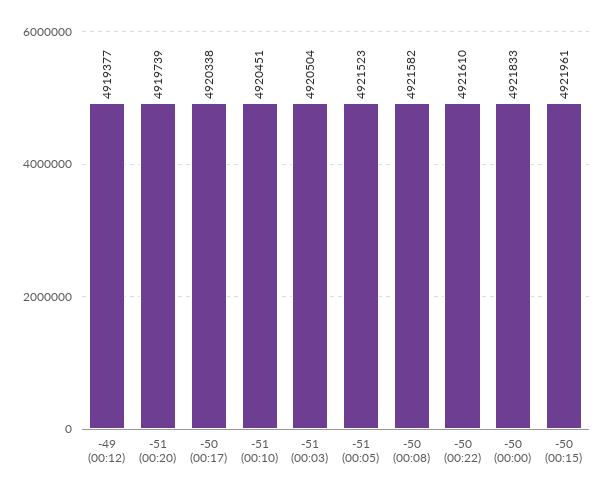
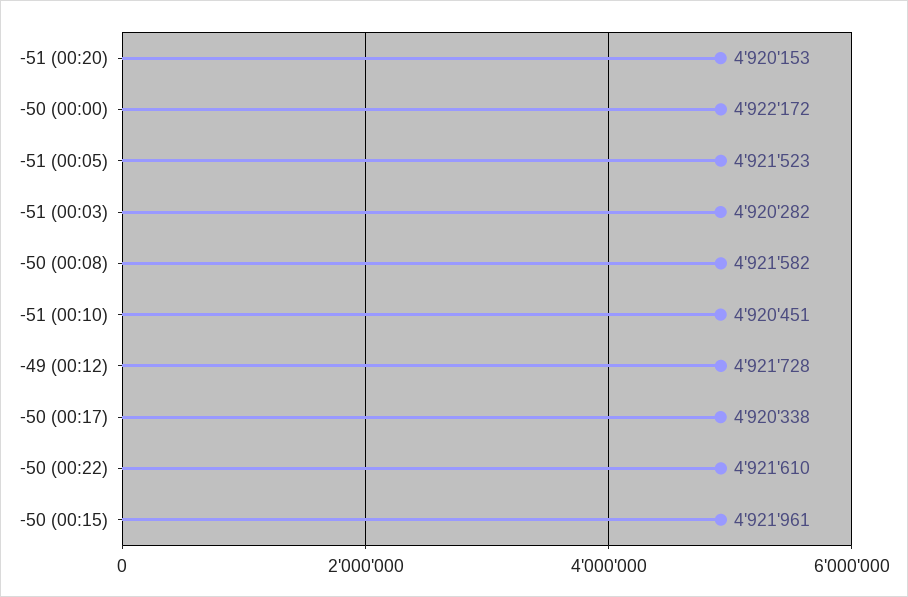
-49 (00:12): 4919377 -> 4921728
-51 (00:20): 4919739 -> 4920153
-51 (00:03): 4920504 -> 4920282
-50 (00:00): 4921833 -> 4922172

